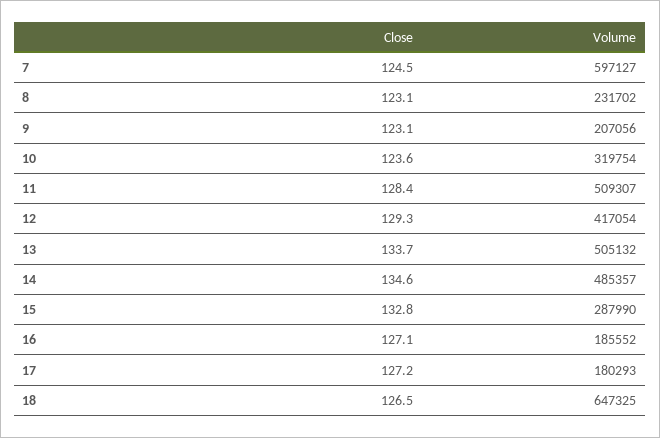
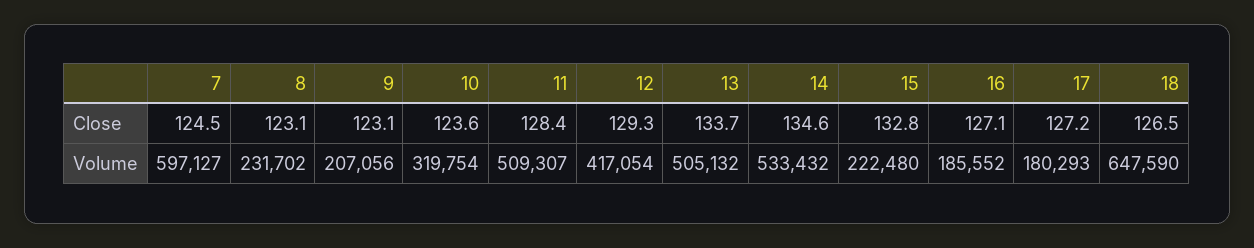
Volume, 14: 485357 -> 533432
Volume, 15: 287990 -> 222480
Volume, 18: 647325 -> 647590

